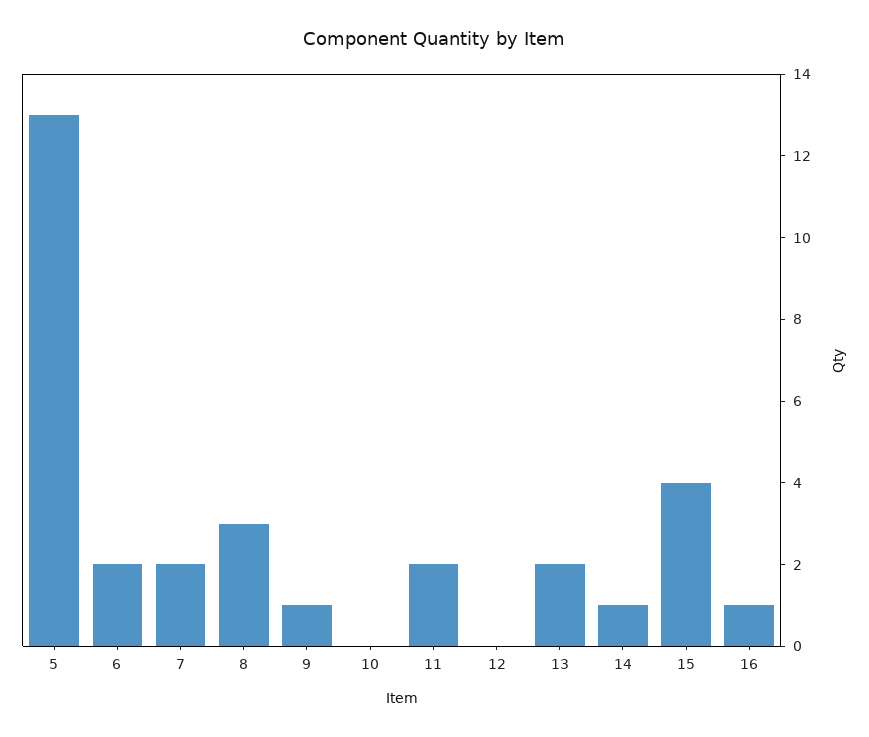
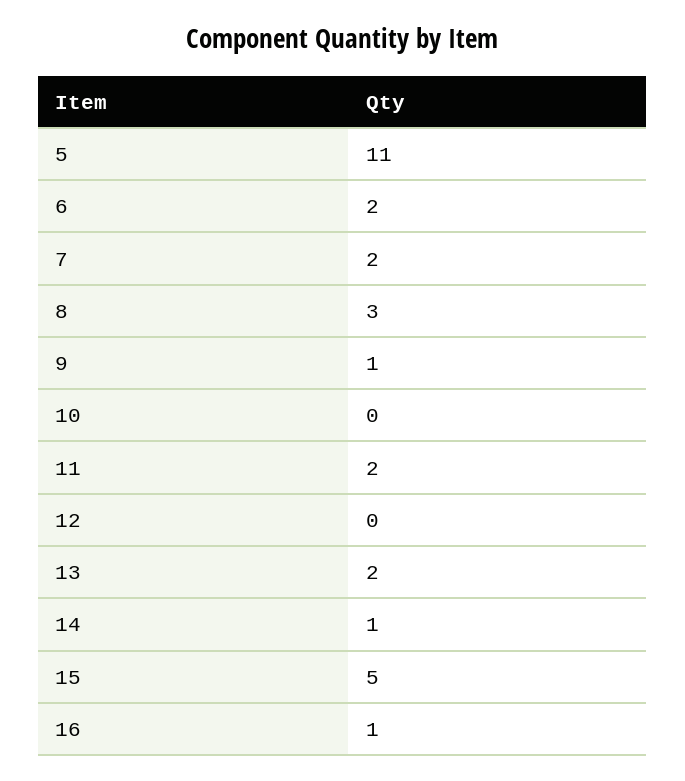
5: 13 -> 11
15: 4 -> 5

